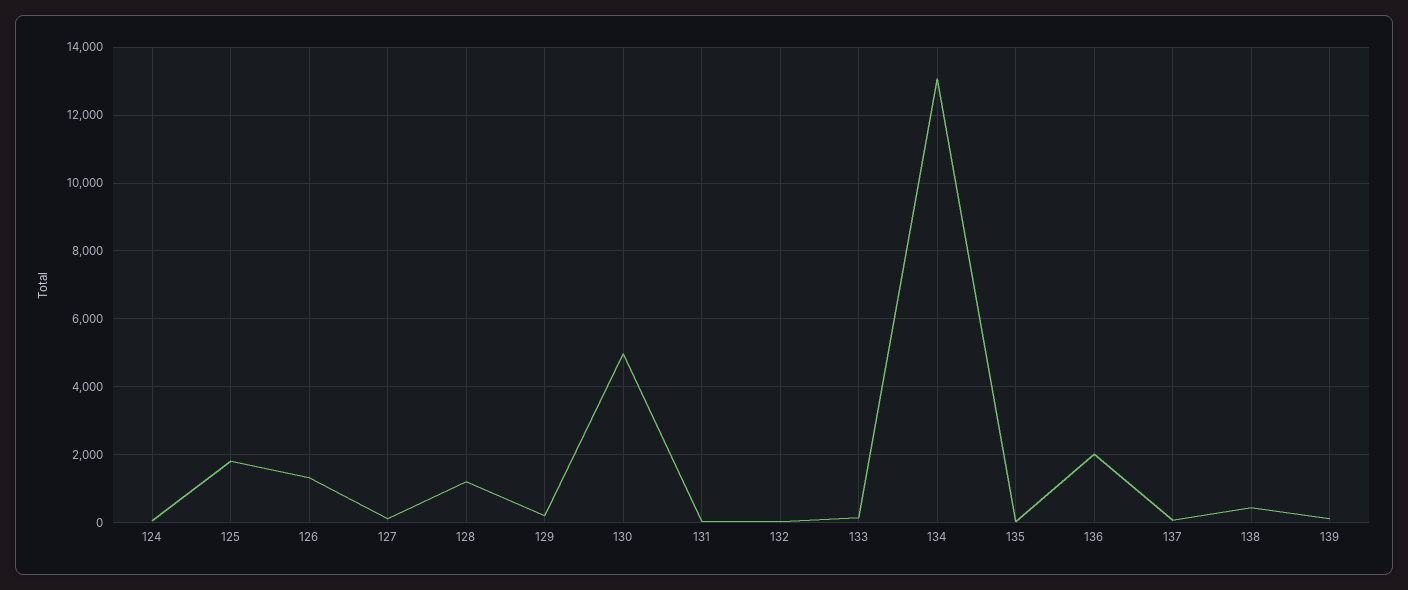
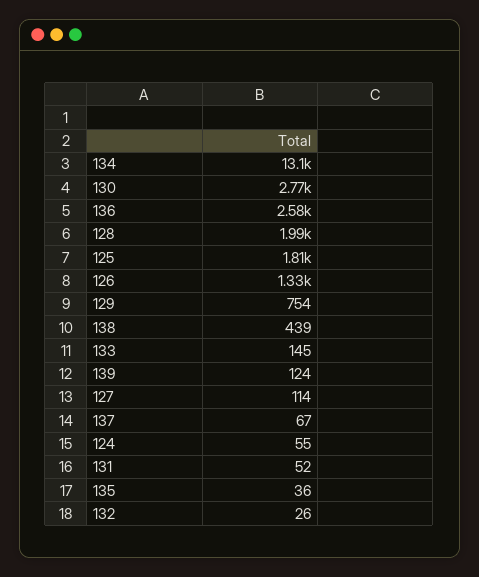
128: 1200 -> 1990
129: 200 -> 754
130: 5000 -> 2770
136: 2000 -> 2580

